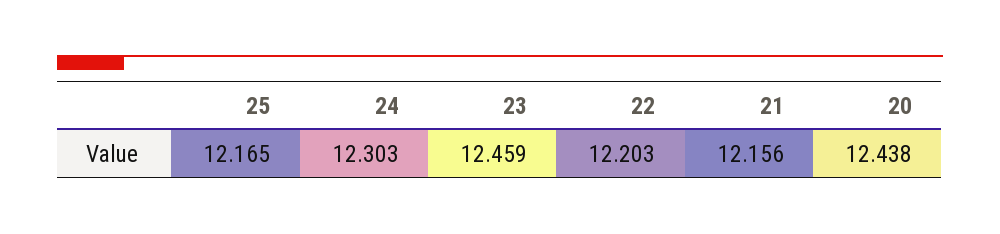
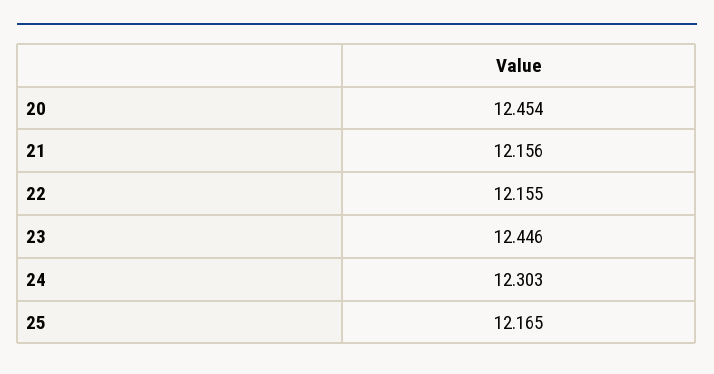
23: 12.459 -> 12.446
22: 12.203 -> 12.155
20: 12.438 -> 12.454

